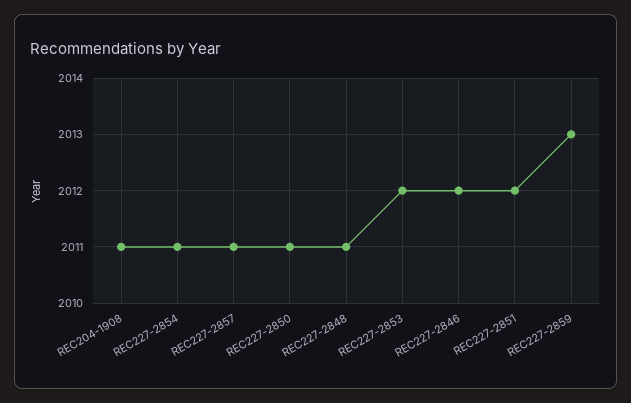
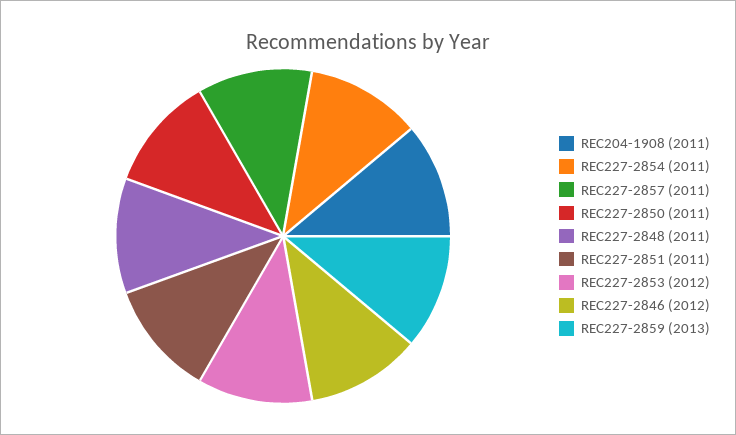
REC227-2851: 2012 -> 2011

